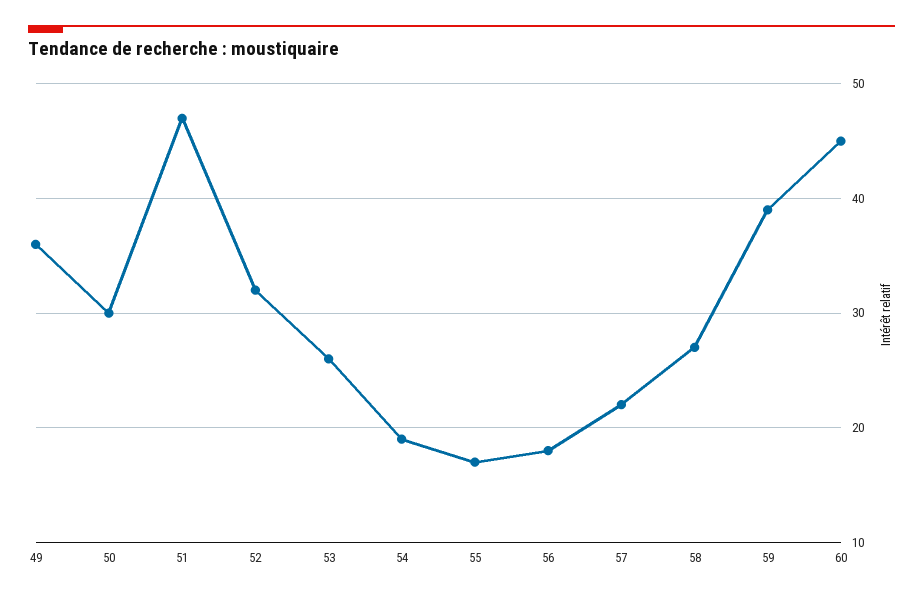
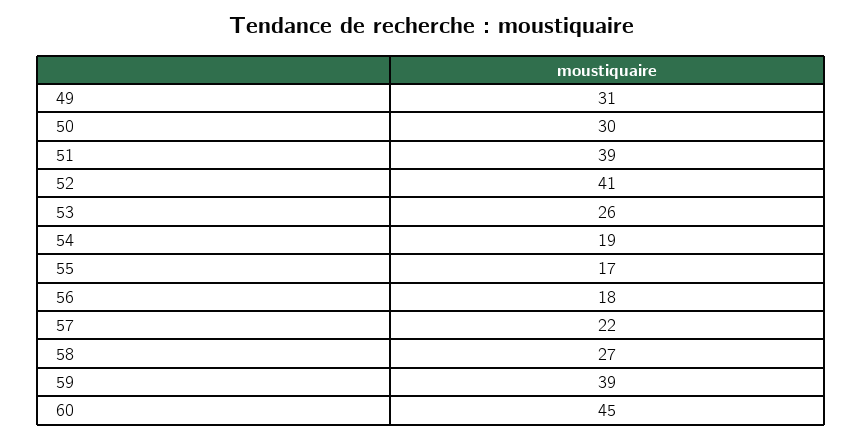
49: 36 -> 31
51: 47 -> 39
52: 32 -> 41

